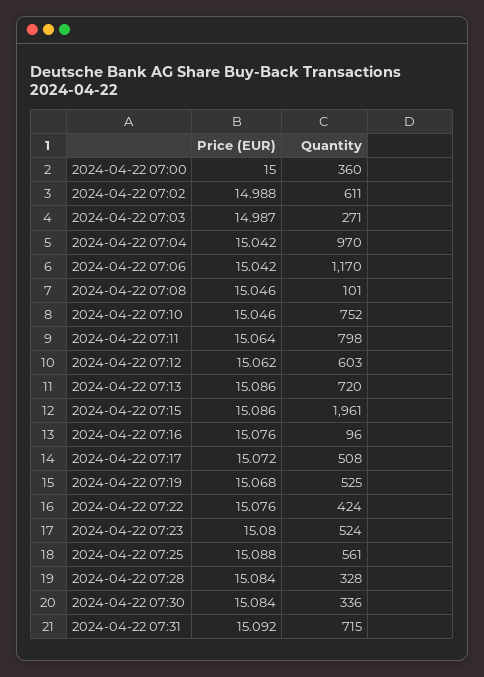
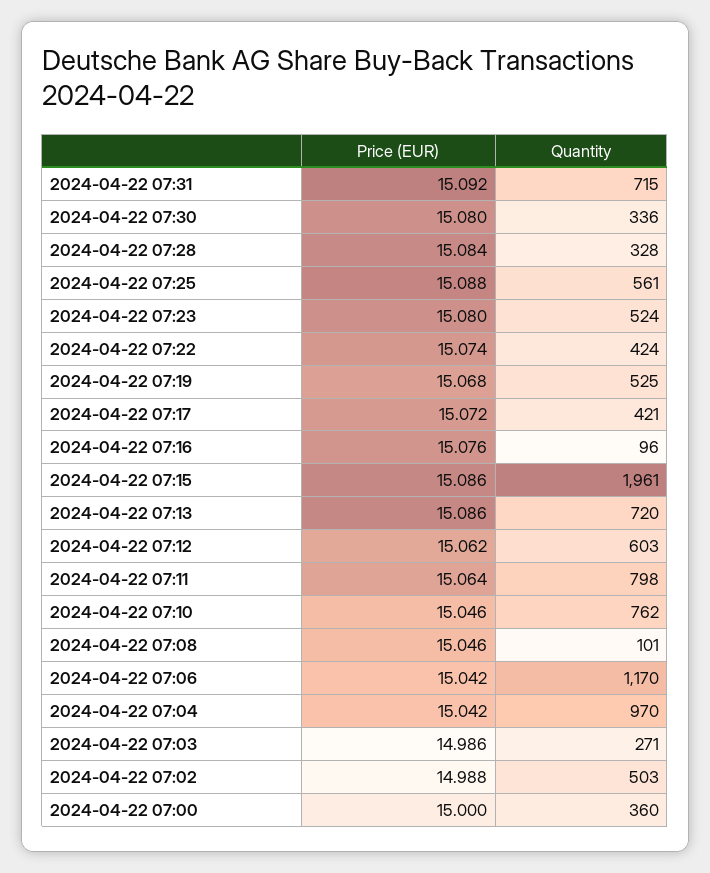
Quantity, 2024-04-22 07:02: 611 -> 503
Price (EUR), 2024-04-22 07:03: 14.987 -> 14.986
Quantity, 2024-04-22 07:10: 752 -> 762
Quantity, 2024-04-22 07:17: 508 -> 421
Price (EUR), 2024-04-22 07:22: 15.076 -> 15.074
Price (EUR), 2024-04-22 07:30: 15.084 -> 15.08

